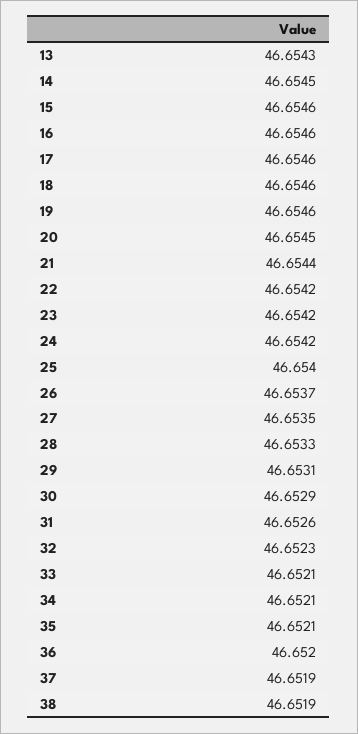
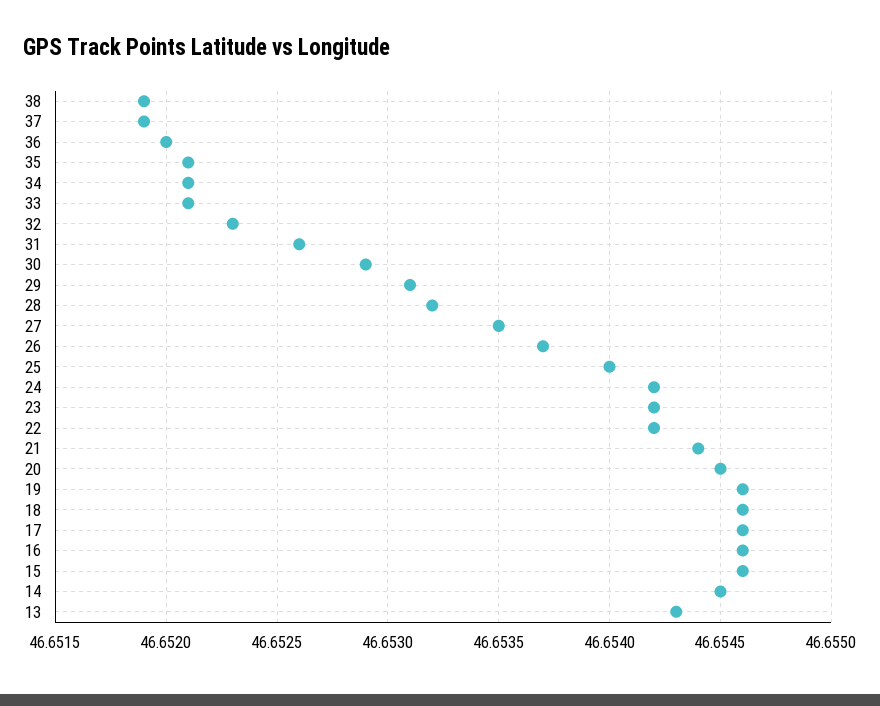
28: 46.6533 -> 46.6532

